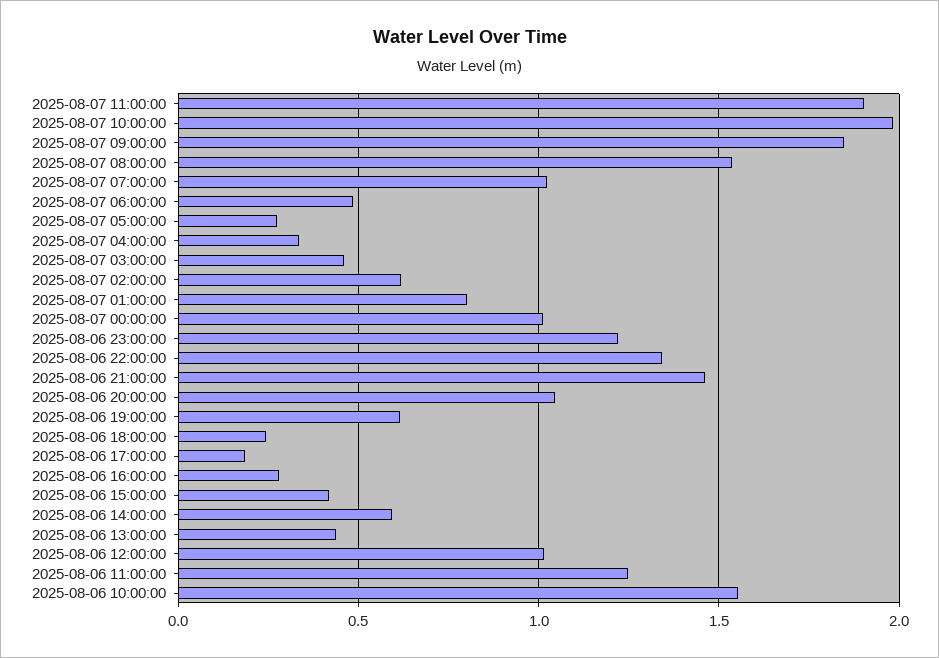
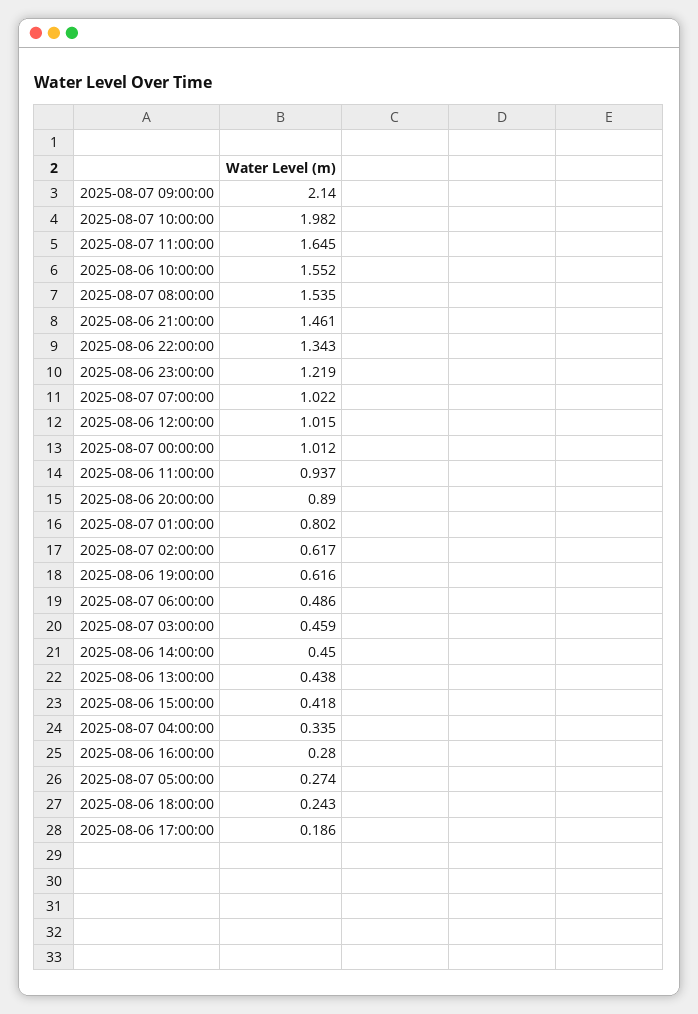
2025-08-07 11:00:00: 1.9 -> 1.645
2025-08-07 09:00:00: 1.85 -> 2.14
2025-08-06 20:00:00: 1.05 -> 0.89
2025-08-06 14:00:00: 0.6 -> 0.45
2025-08-06 11:00:00: 1.25 -> 0.937

